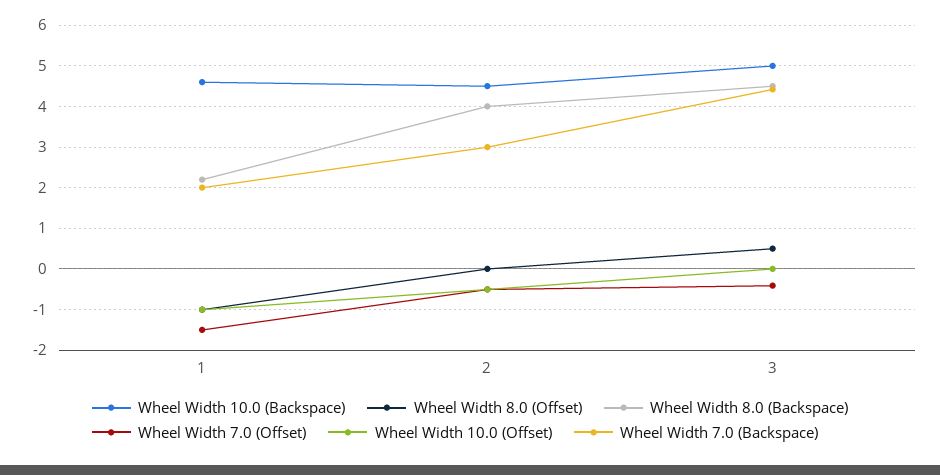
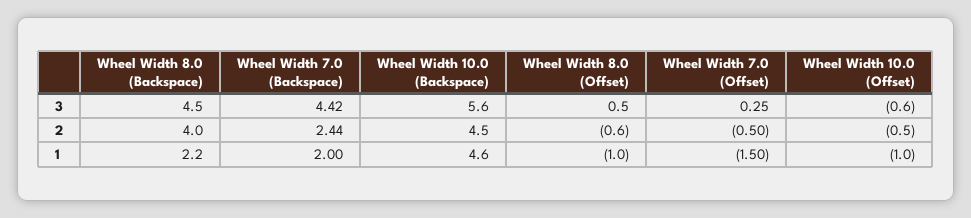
Wheel Width 8.0 (Offset), 2: 0 -> -0.6
Wheel Width 7.0 (Backspace), 2: 3 -> 2.44
Wheel Width 10.0 (Backspace), 3: 5 -> 5.6
Wheel Width 7.0 (Offset), 3: -0.4 -> 0.25
Wheel Width 10.0 (Offset), 3: 0 -> -0.6

